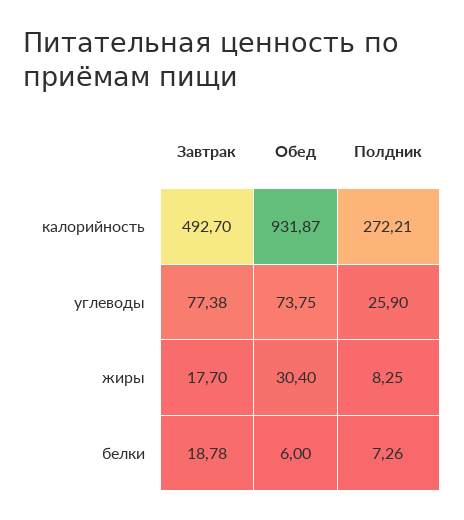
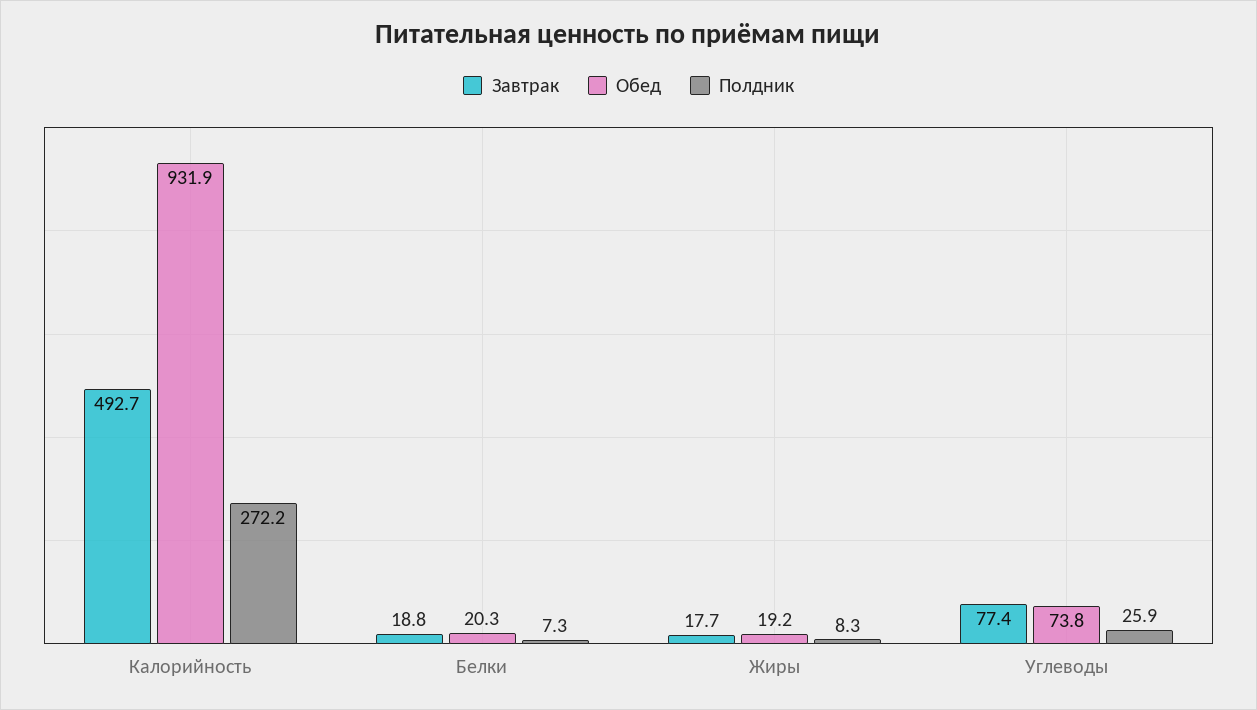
Обед, жиры: 30.4 -> 19.2
Обед, белки: 6 -> 20.3

